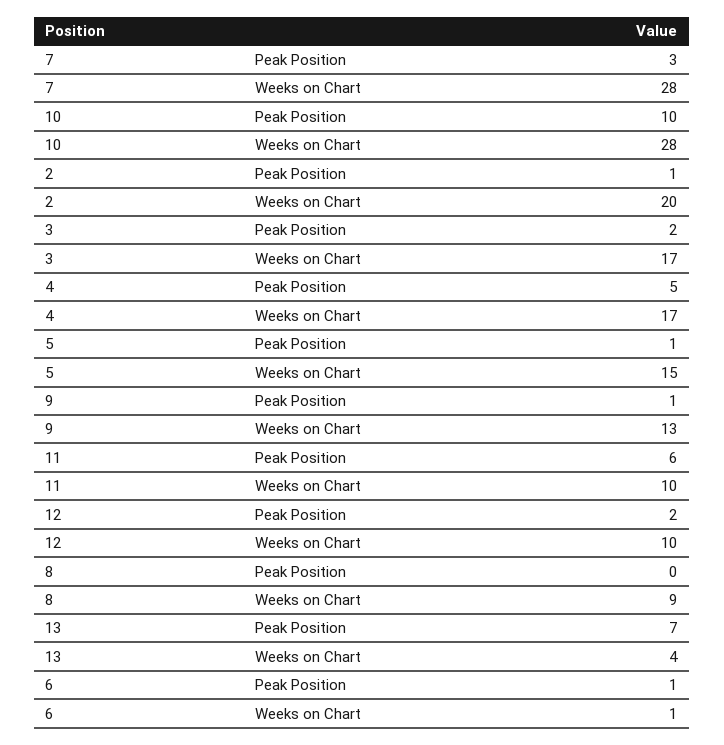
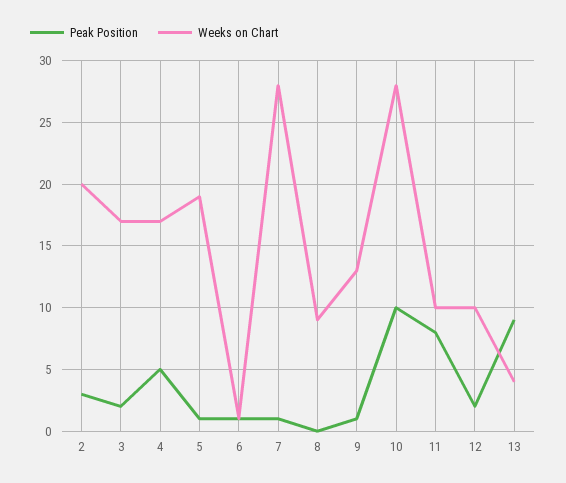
Peak Position, 7: 3 -> 1
Peak Position, 2: 1 -> 3
Weeks on Chart, 5: 15 -> 19
Peak Position, 11: 6 -> 8
Peak Position, 13: 7 -> 9

